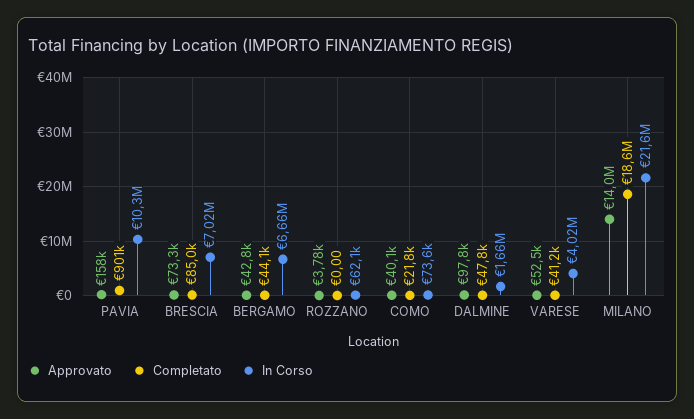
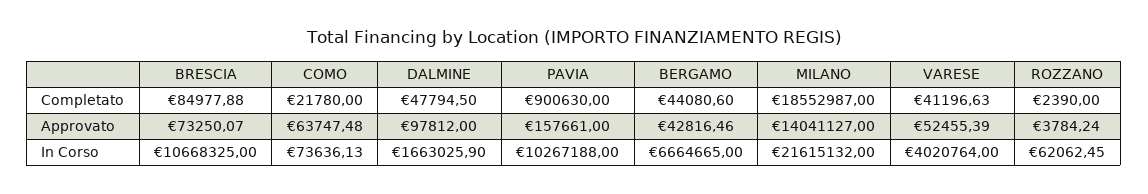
In Corso, BRESCIA: 7020000 -> 10668325
Completato, ROZZANO: 0 -> 2390
Approvato, COMO: 40100 -> 63747.48

